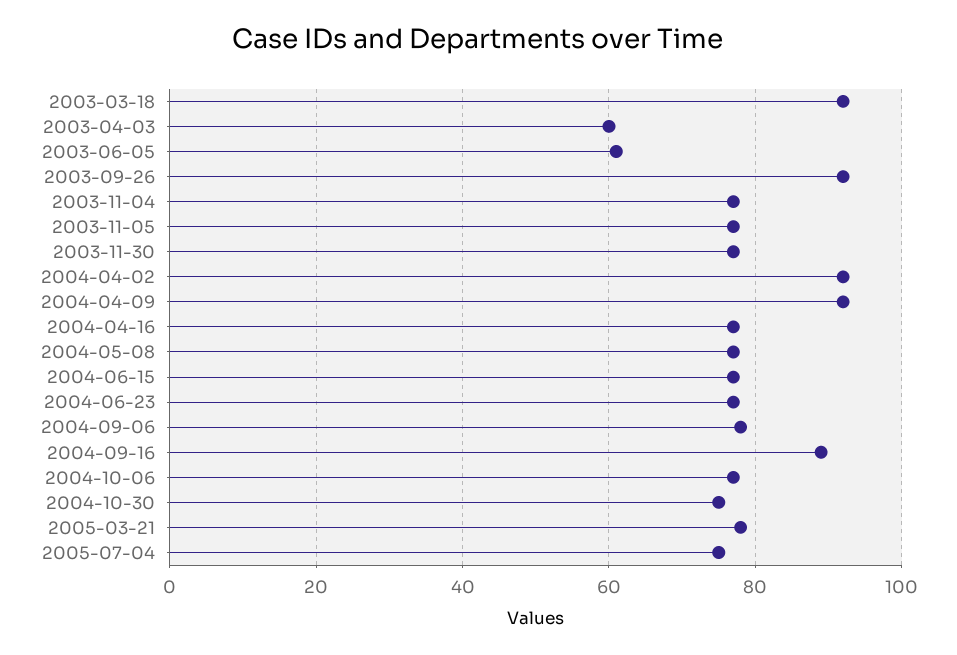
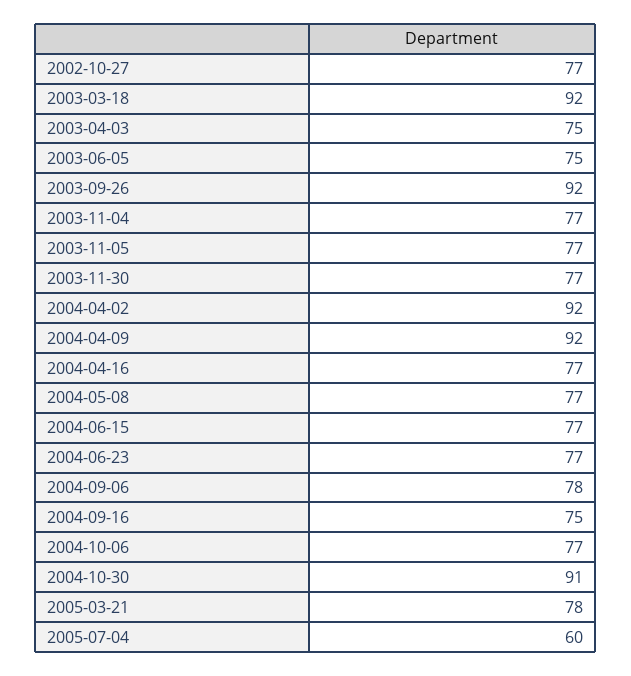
2003-04-03: 60 -> 75
2003-06-05: 60 -> 75
2004-09-16: 90 -> 75
2004-10-30: 75 -> 91
2005-07-04: 75 -> 60
2002-10-27: none -> 77

